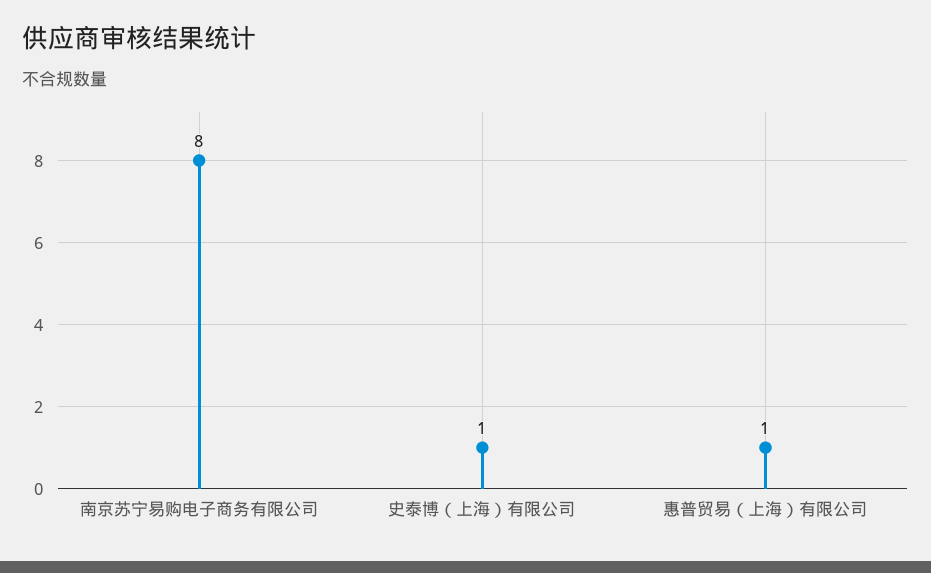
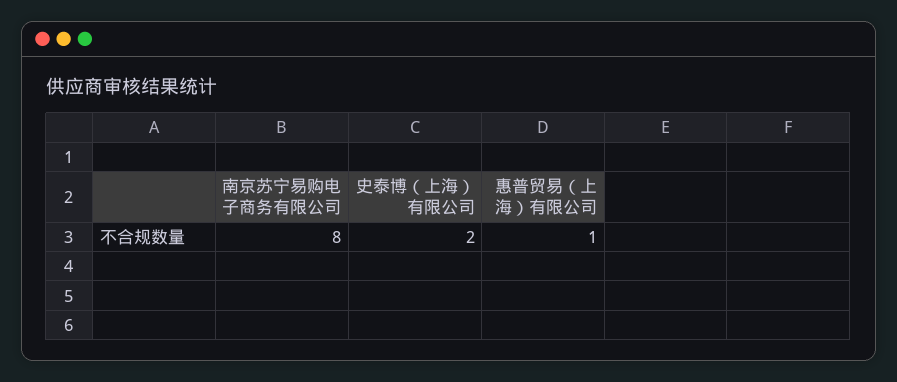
史泰博（上海）有限公司: 1 -> 2

